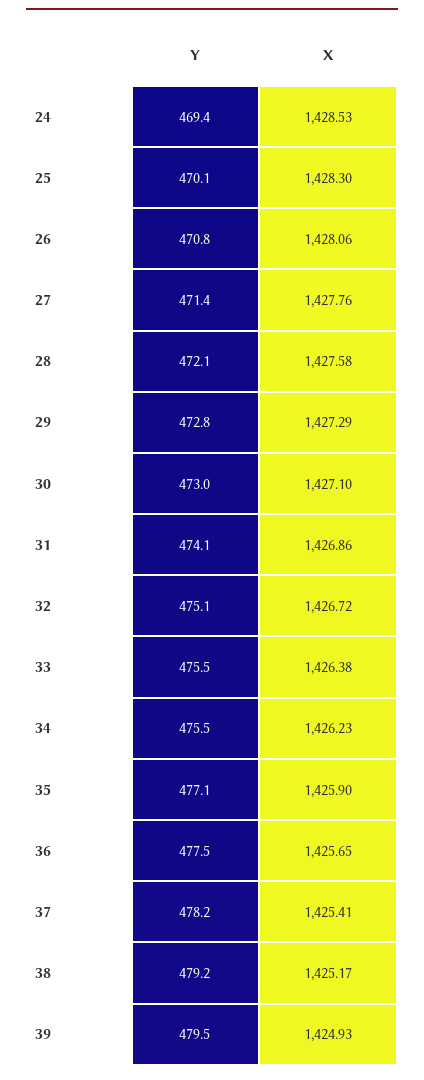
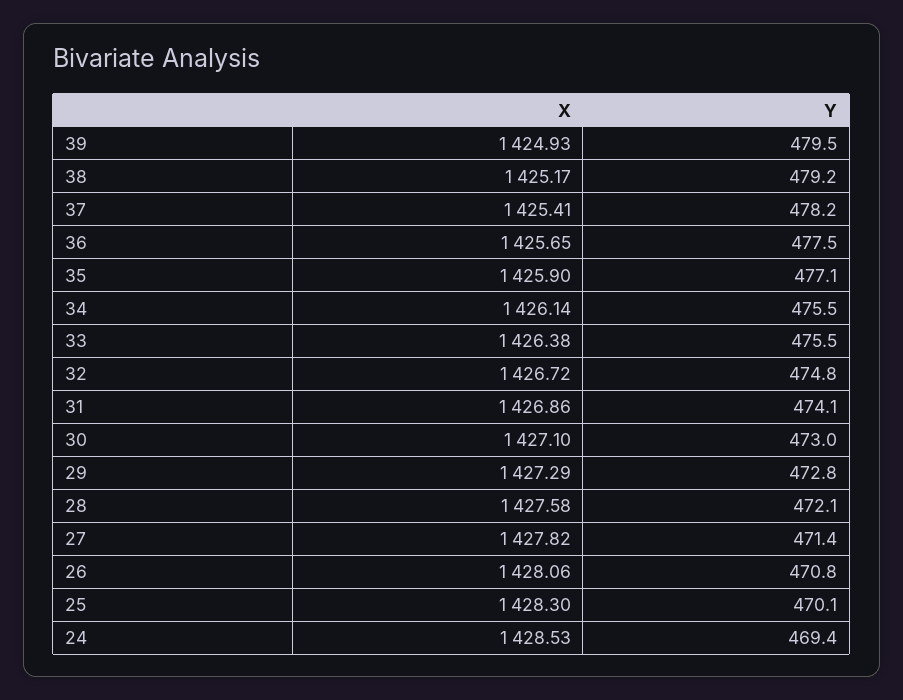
X, 27: 1427.76 -> 1427.82
Y, 32: 475.1 -> 474.8
X, 34: 1426.23 -> 1426.14

